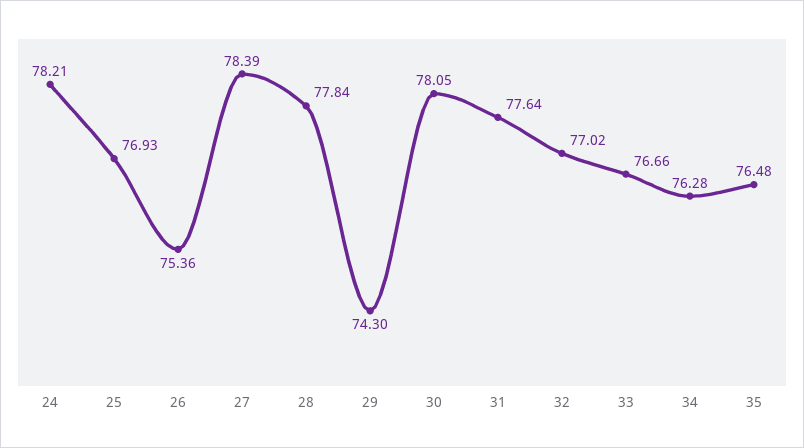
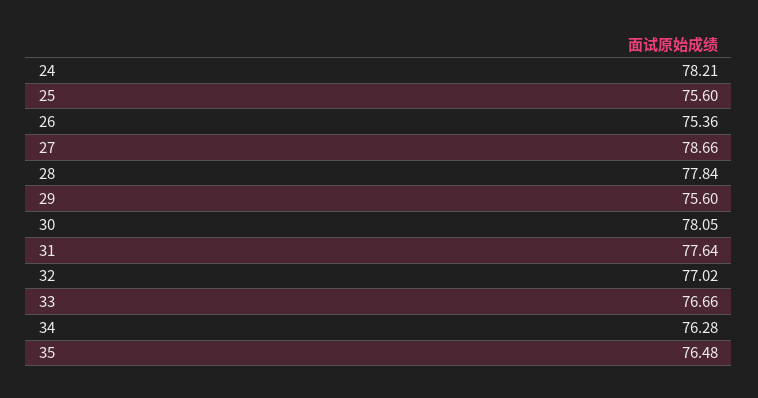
25: 76.93 -> 75.6
27: 78.39 -> 78.66
29: 74.3 -> 75.6

